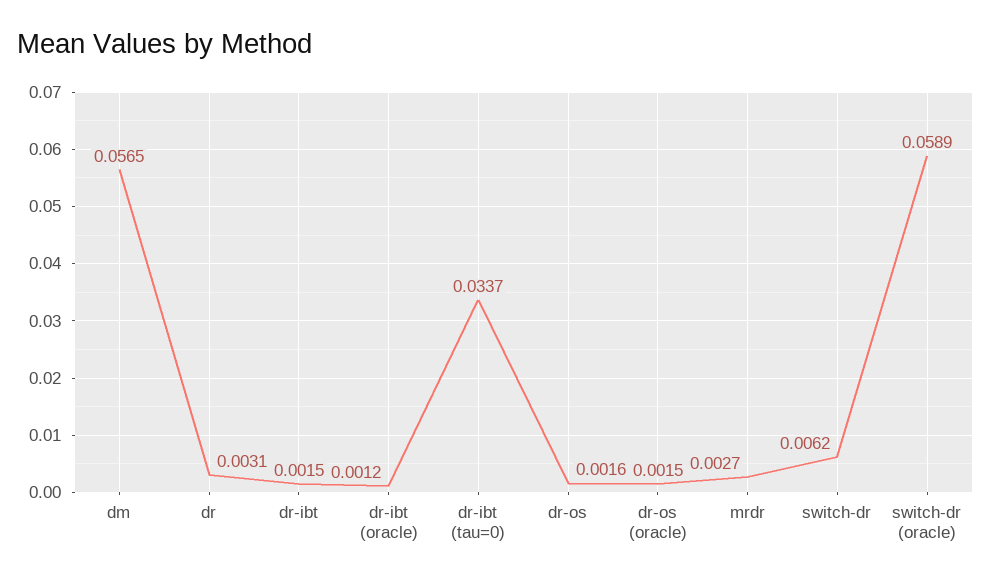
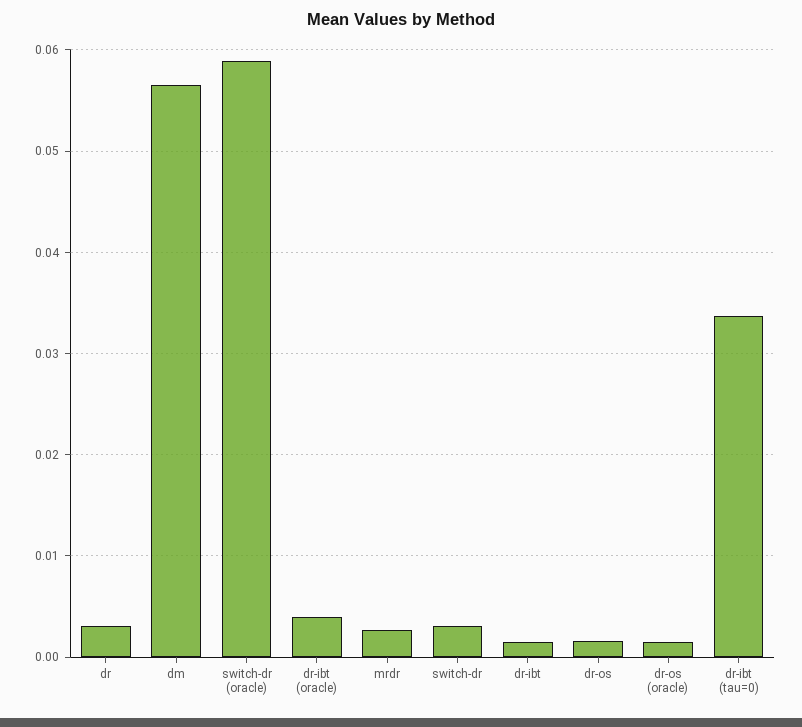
dr-ibt (oracle): 0.0012 -> 0.004
switch-dr: 0.0062 -> 0.003

